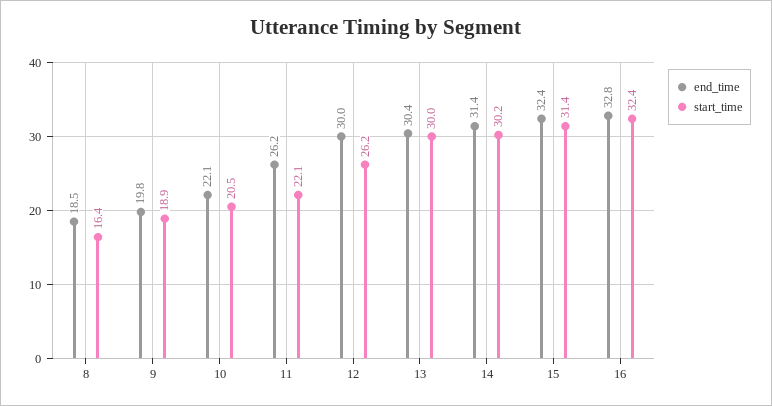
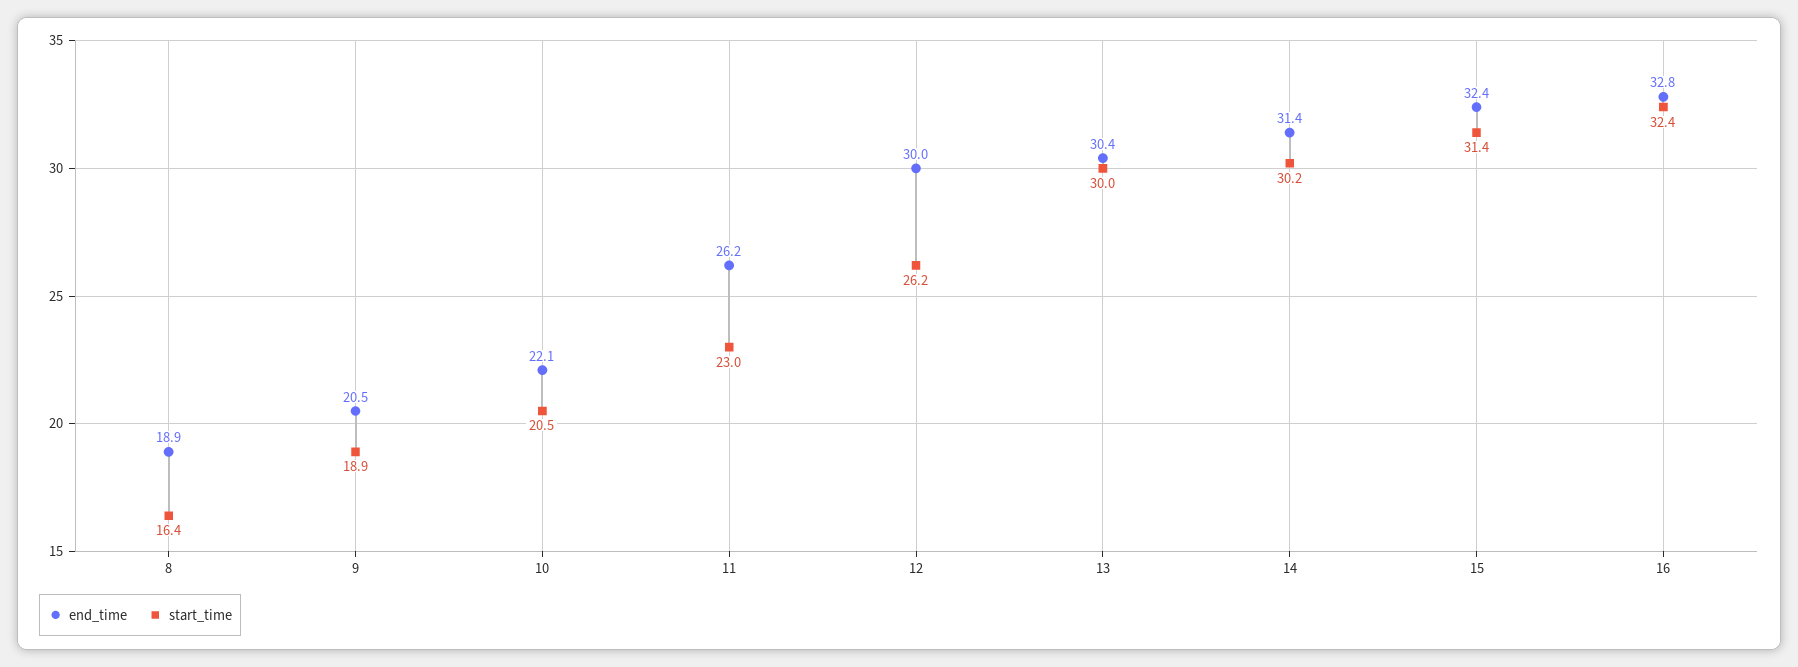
end_time, 8: 18.5 -> 18.9
end_time, 9: 19.8 -> 20.5
start_time, 11: 22.1 -> 23

